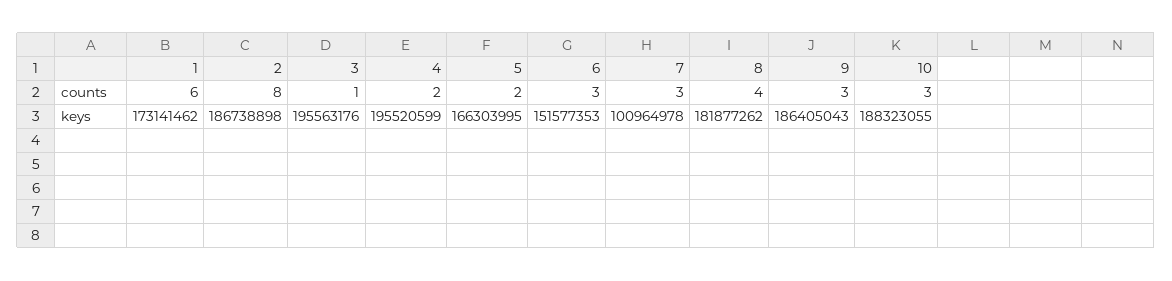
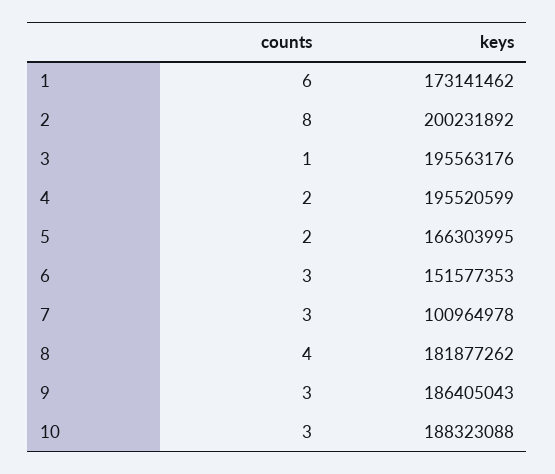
2, keys: 186738898 -> 200231892
10, keys: 188323055 -> 188323088

